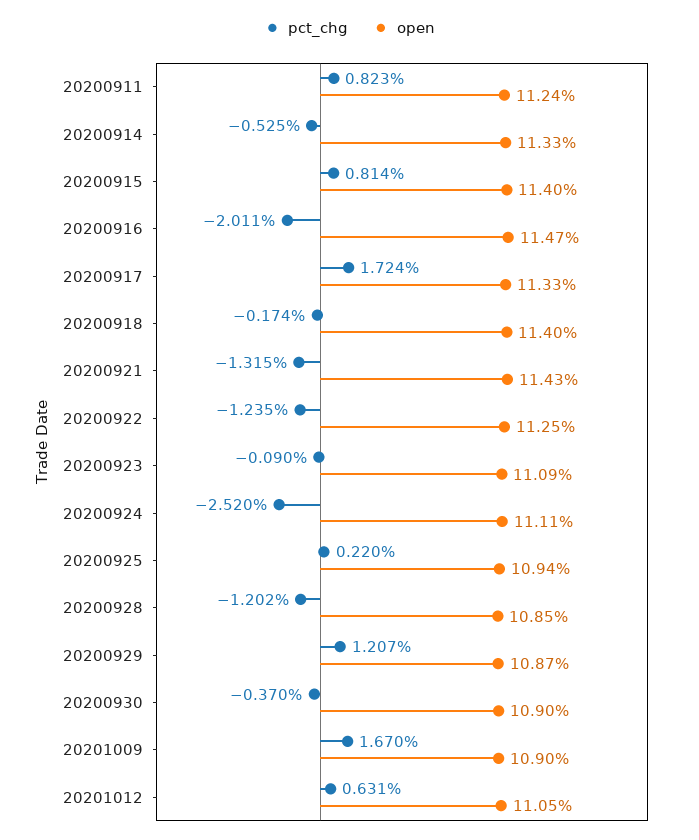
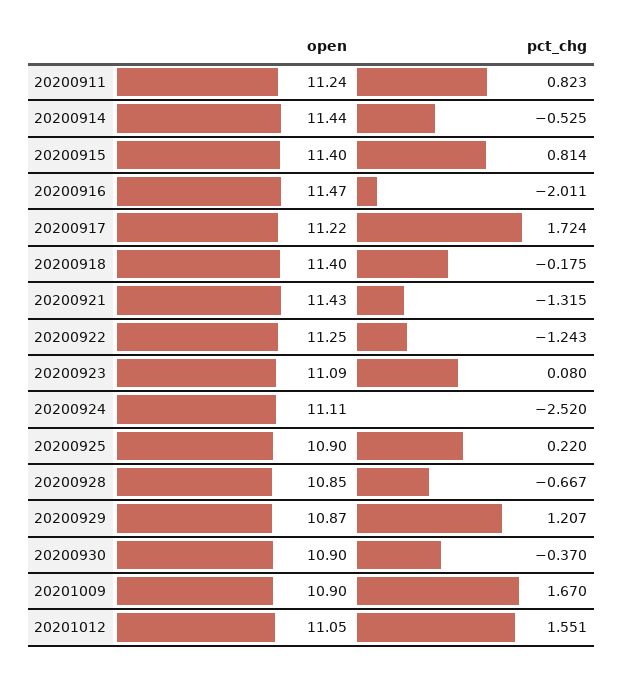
open, 20200914: 11.33 -> 11.44
open, 20200917: 11.33 -> 11.22
pct_chg, 20200918: -0.174 -> -0.175
pct_chg, 20200922: -1.235 -> -1.243
pct_chg, 20200923: -0.09 -> 0.08
open, 20200925: 10.94 -> 10.9
pct_chg, 20200928: -1.202 -> -0.667
pct_chg, 20201012: 0.631 -> 1.551

